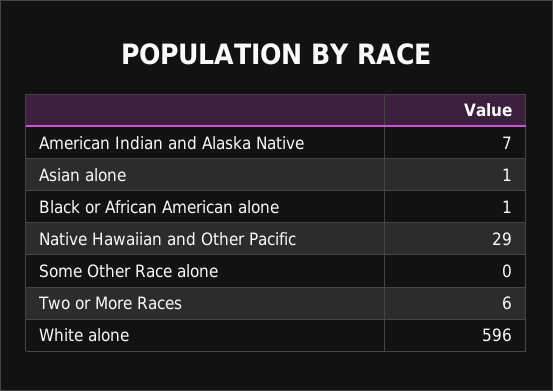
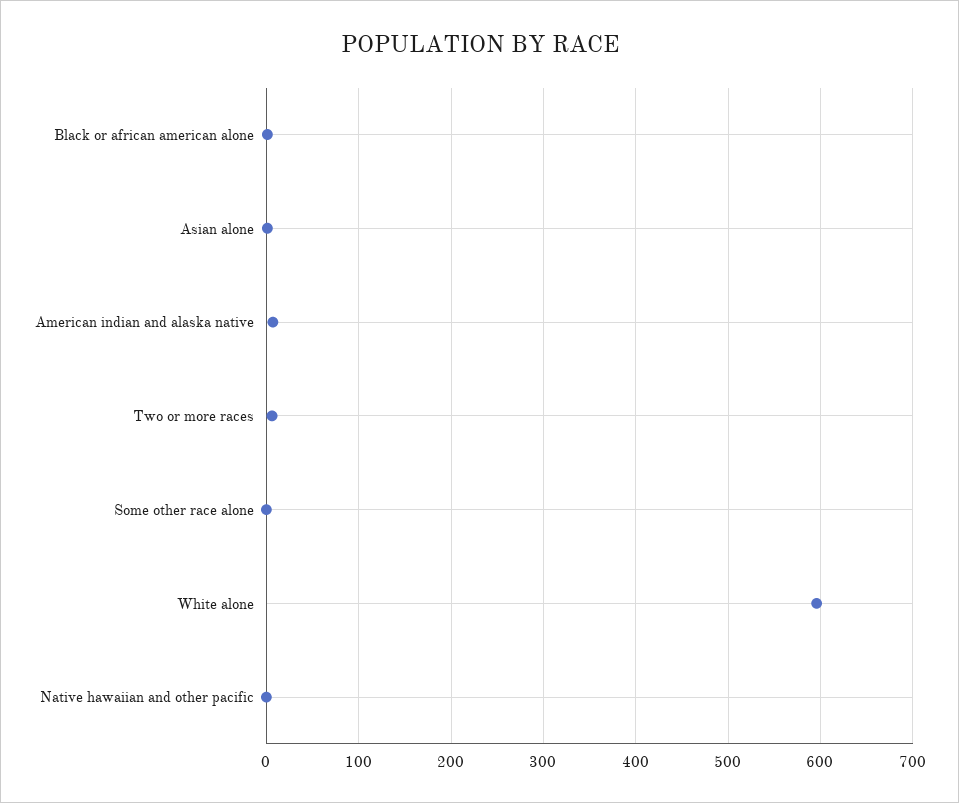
Native Hawaiian and Other Pacific: 29 -> 0

